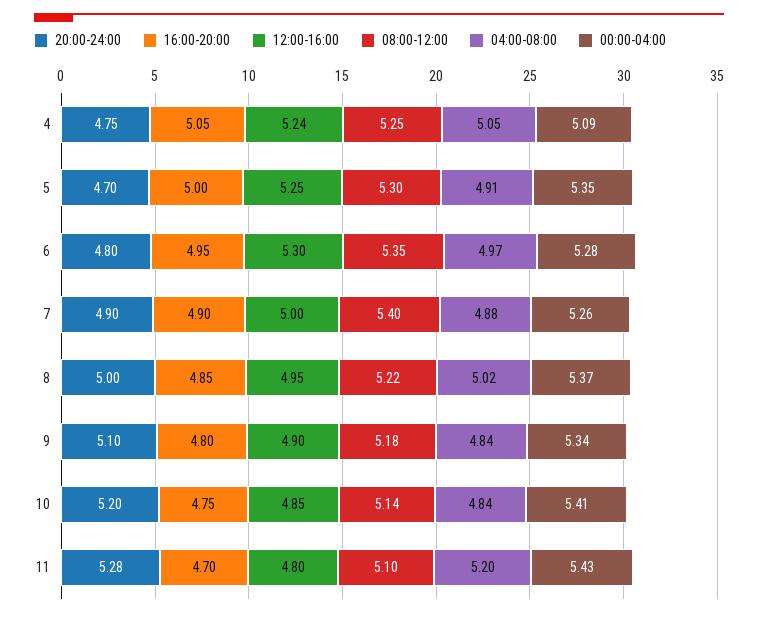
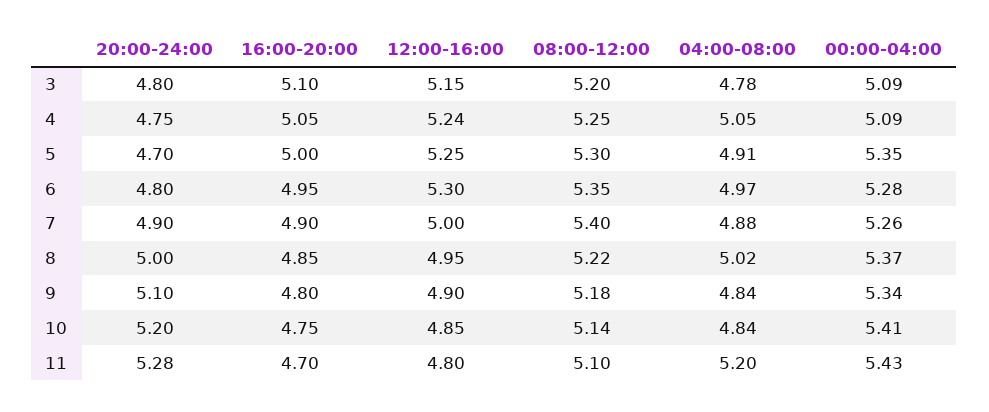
20:00-24:00, 3: none -> 4.8
16:00-20:00, 3: none -> 5.1
12:00-16:00, 3: none -> 5.15
08:00-12:00, 3: none -> 5.2
04:00-08:00, 3: none -> 4.78
00:00-04:00, 3: none -> 5.09

